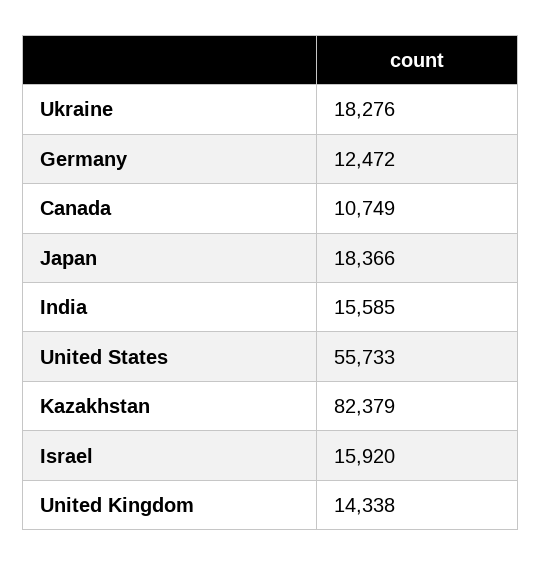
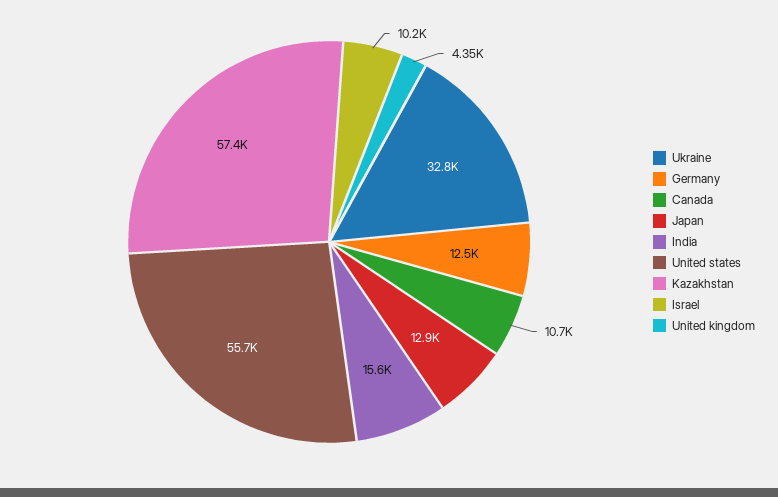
Ukraine: 18276 -> 32800
Japan: 18366 -> 12900
Kazakhstan: 82379 -> 57400
Israel: 15920 -> 10200
United Kingdom: 14338 -> 4350

